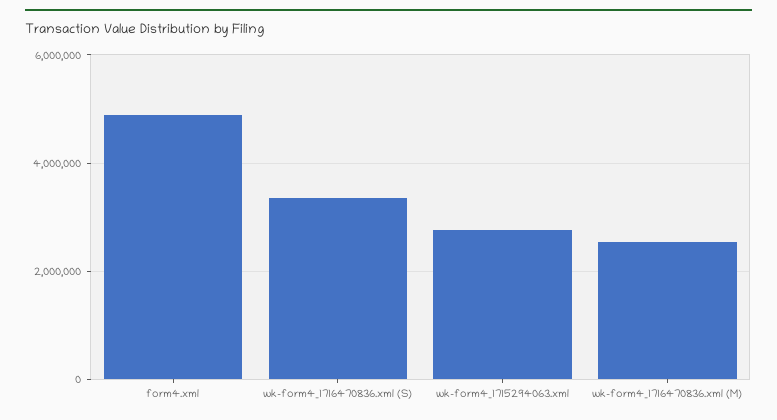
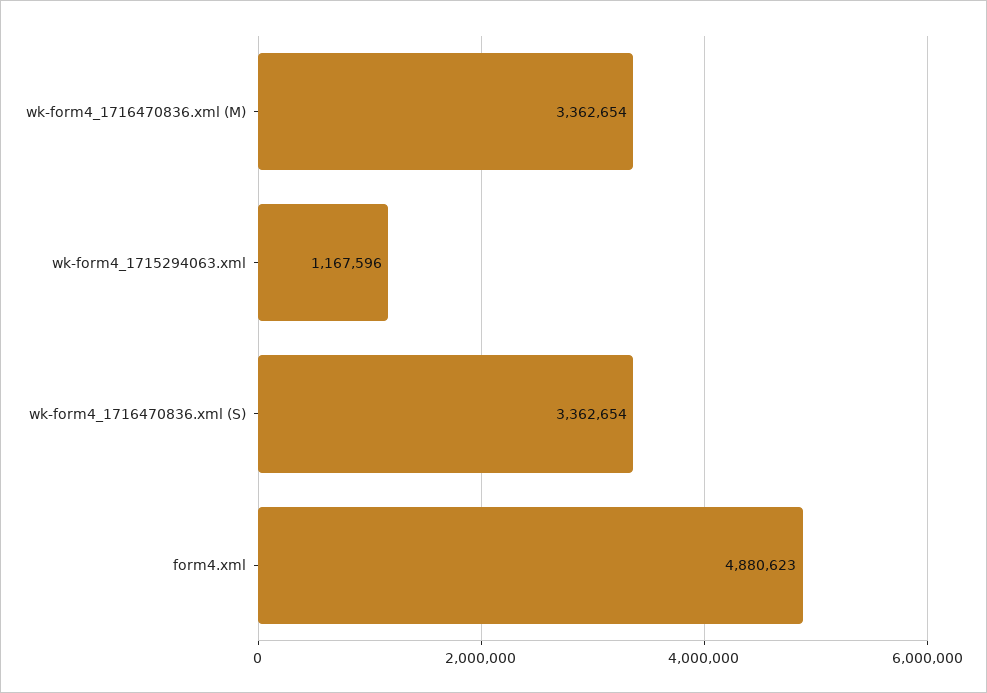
wk-form4_1715294063.xml: 2800000 -> 1167596
wk-form4_1716470836.xml (M): 2600000 -> 3362654

